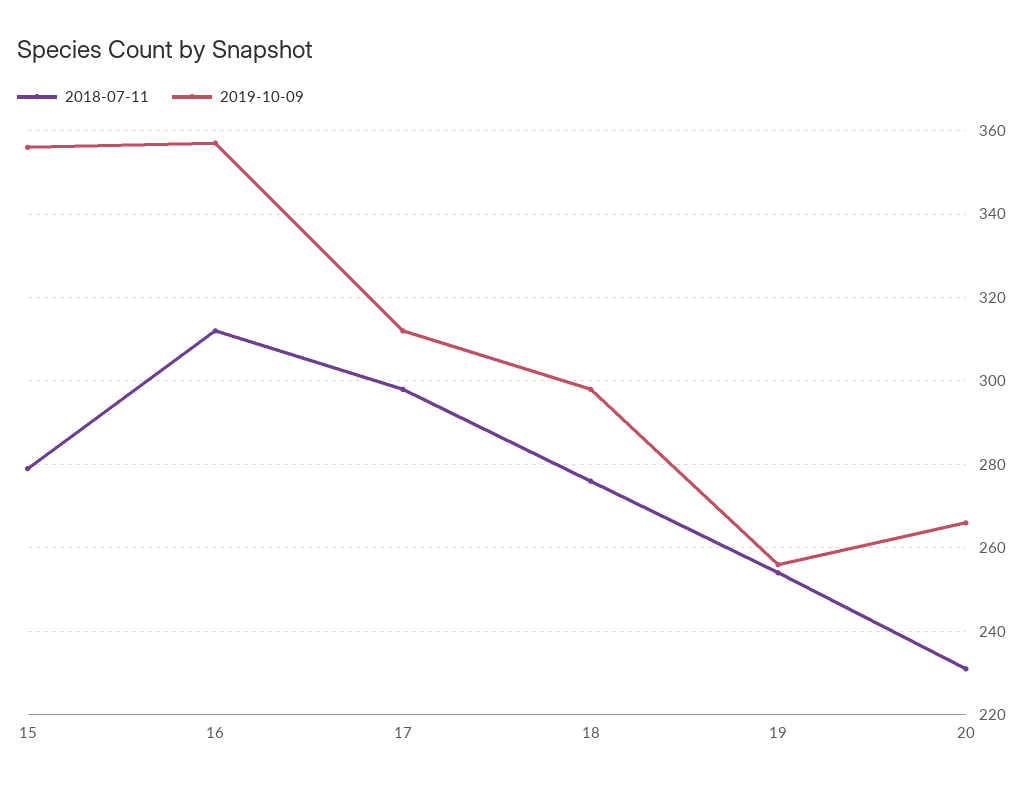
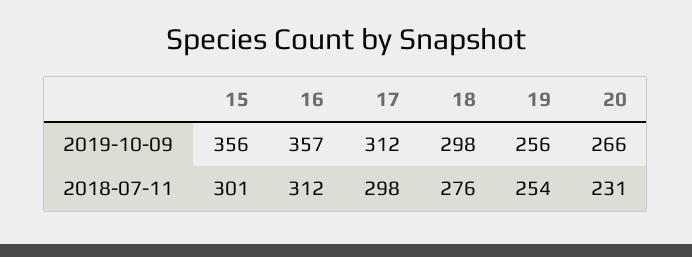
2018-07-11, 15: 280 -> 301

